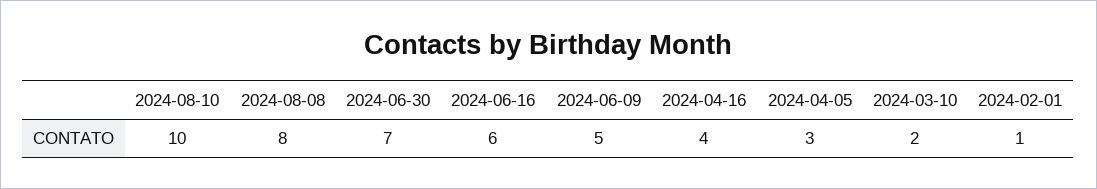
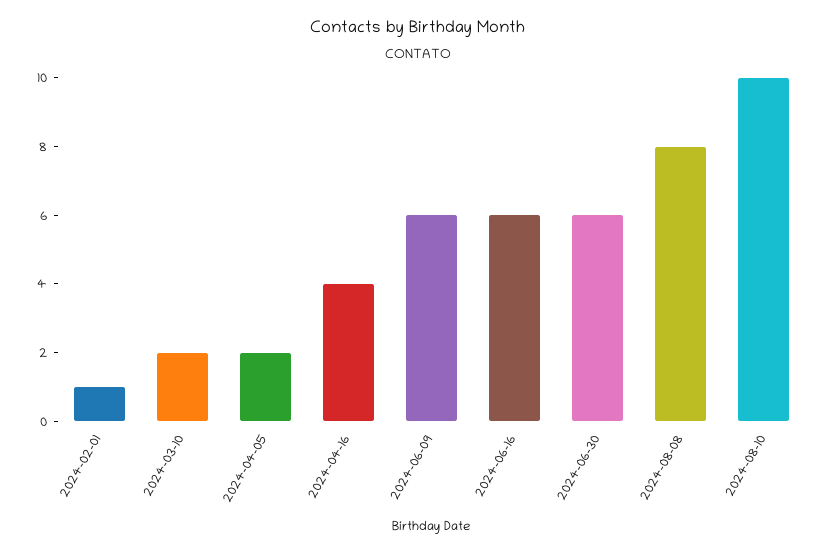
2024-06-30: 7 -> 6
2024-06-09: 5 -> 6
2024-04-05: 3 -> 2

